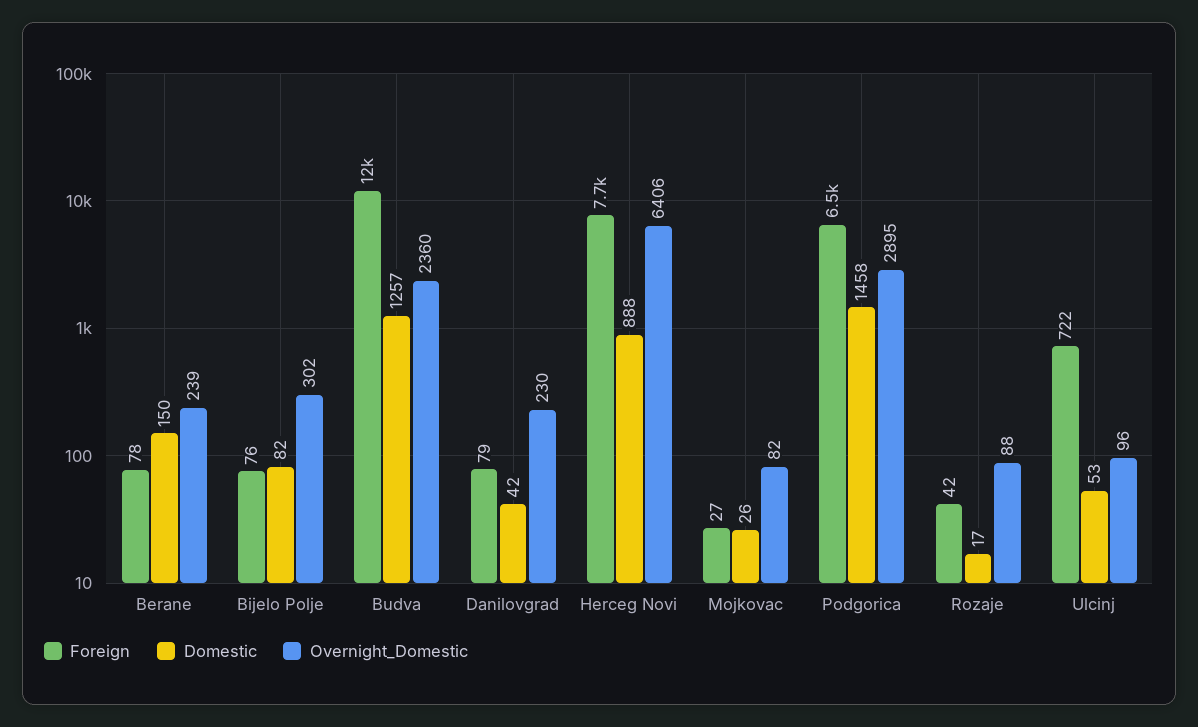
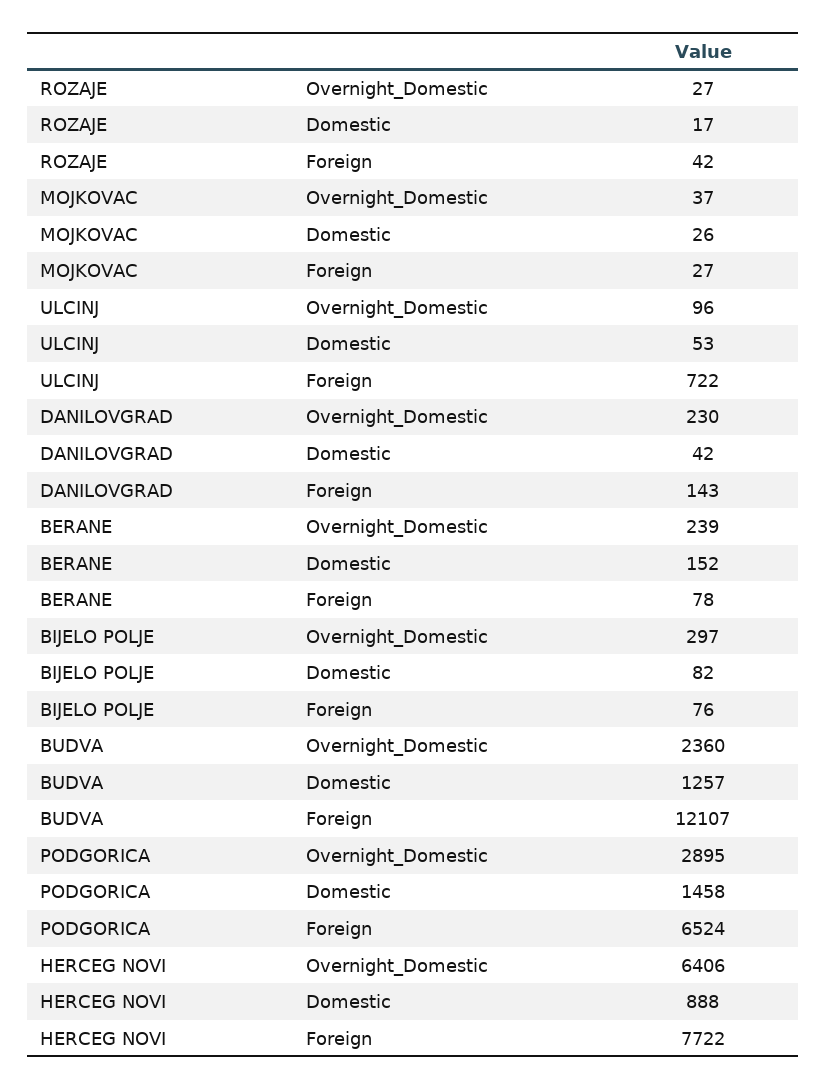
Domestic, Berane: 150 -> 152
Overnight_Domestic, Bijelo Polje: 302 -> 297
Foreign, Danilovgrad: 79 -> 143
Overnight_Domestic, Mojkovac: 82 -> 37
Overnight_Domestic, Rozaje: 88 -> 27

